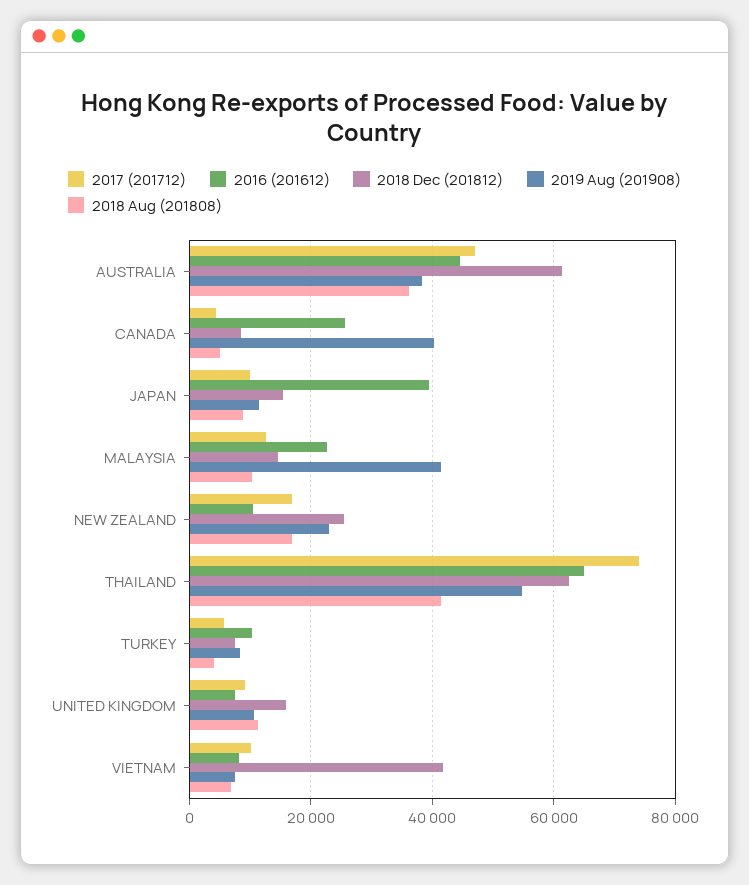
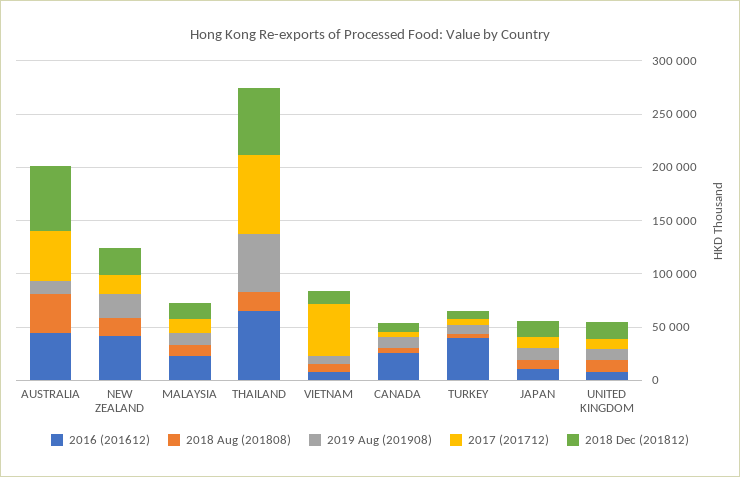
2019 Aug (201908), AUSTRALIA: 38000 -> 10000
2019 Aug (201908), CANADA: 40000 -> 10000
2016 (201612), JAPAN: 40000 -> 10000
2019 Aug (201908), MALAYSIA: 42000 -> 10000
2016 (201612), NEW ZEALAND: 10000 -> 40000
2018 Aug (201808), THAILAND: 42000 -> 20000
2016 (201612), TURKEY: 10000 -> 40000
2017 (201712), VIETNAM: 10000 -> 50000
2018 Dec (201812), VIETNAM: 42000 -> 10000

